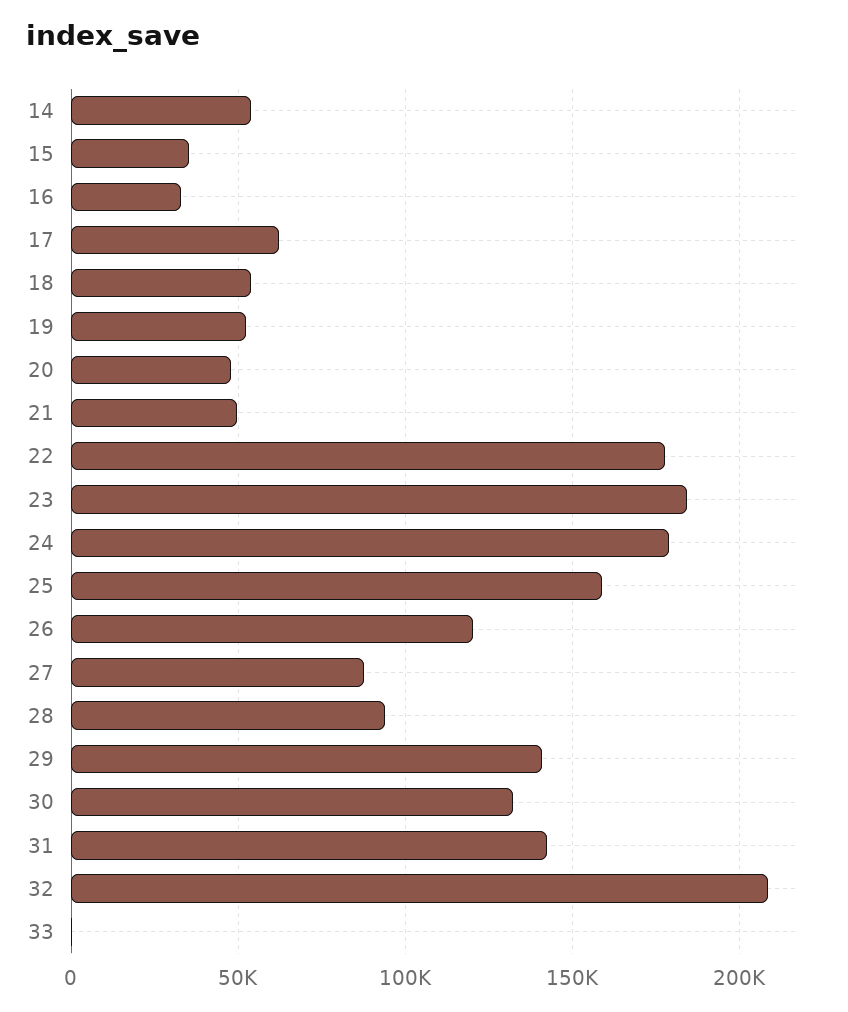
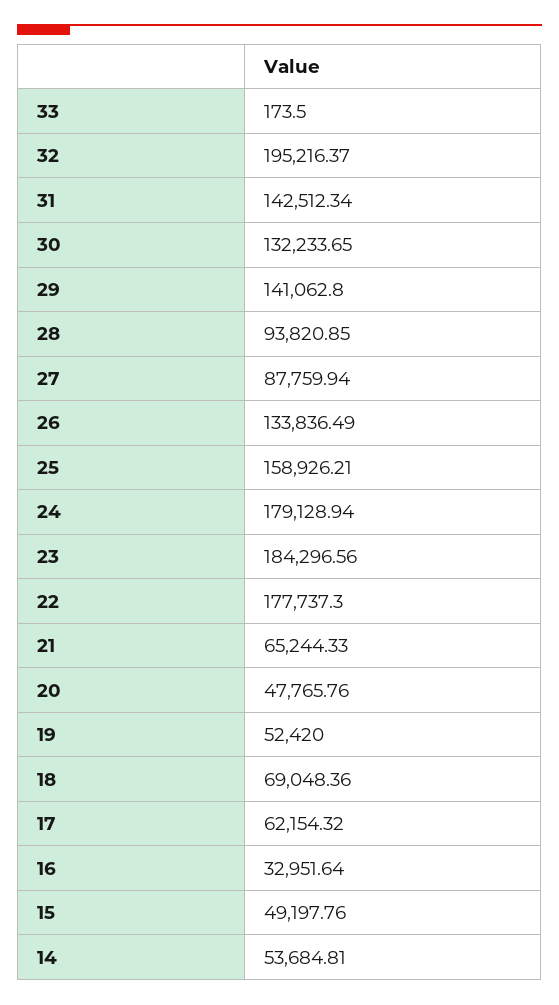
15: 35000 -> 49197.76
18: 55000 -> 69048.36
21: 50000 -> 65244.33
26: 120000 -> 133836.49
32: 210000 -> 195216.37

